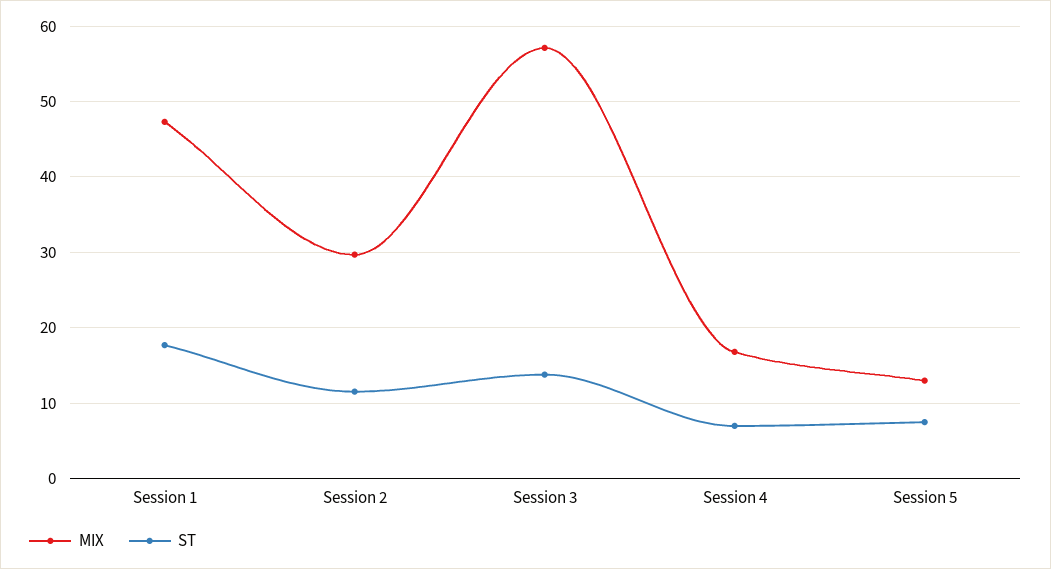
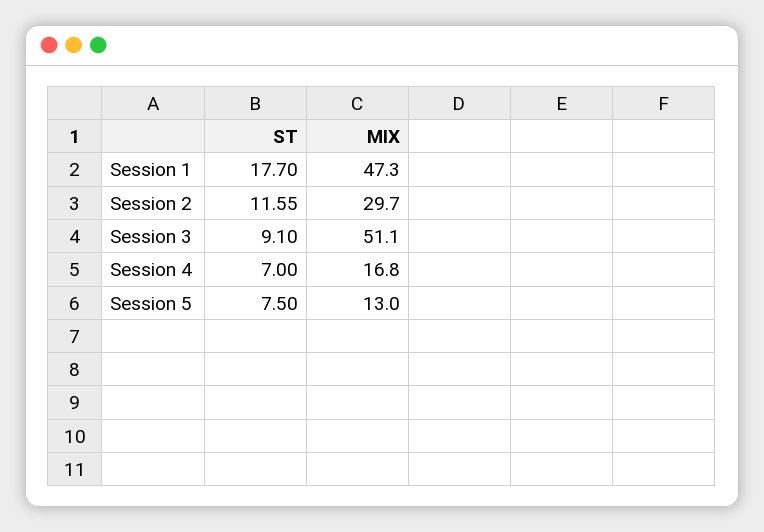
MIX, Session 3: 57 -> 51.1
ST, Session 3: 14 -> 9.1

